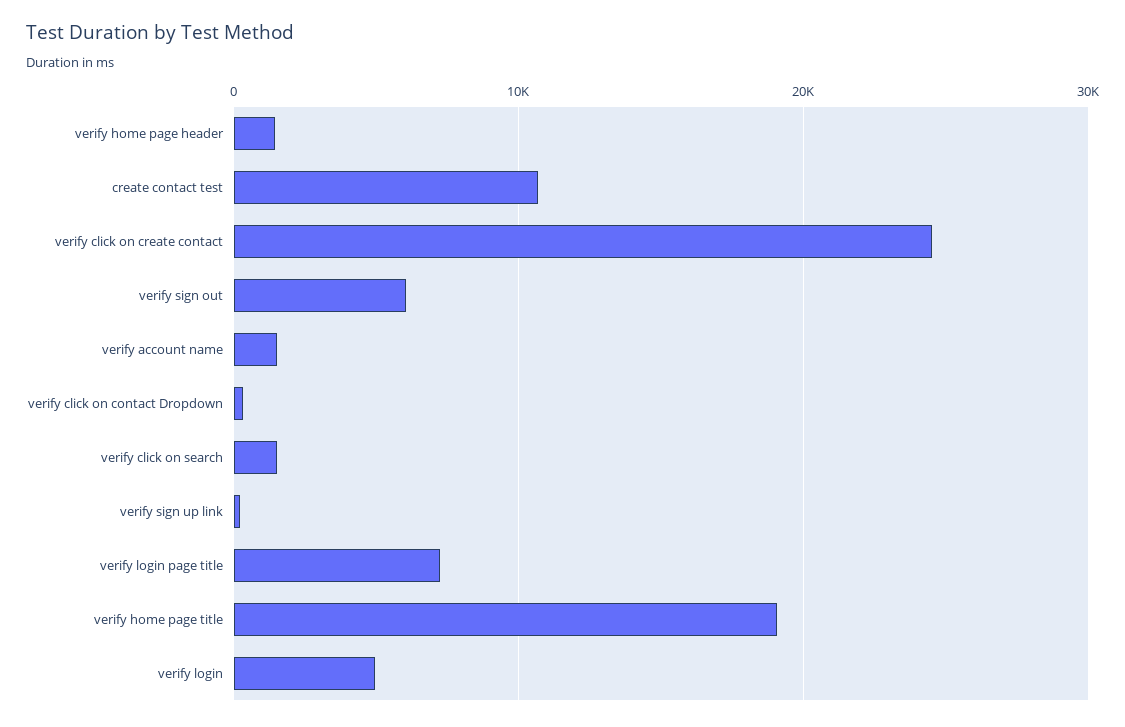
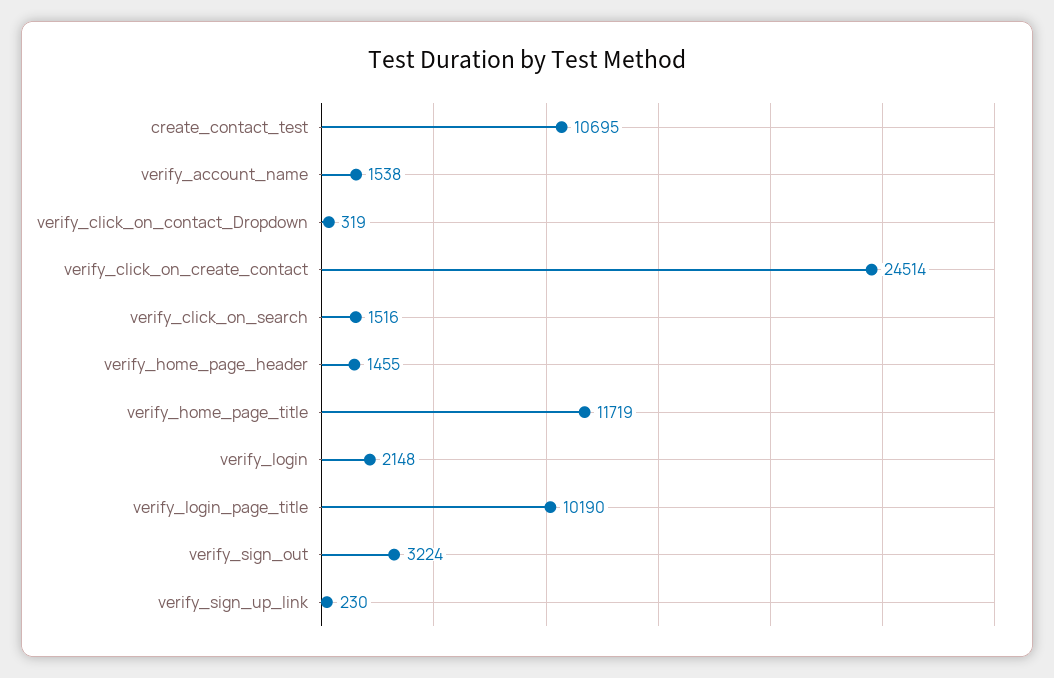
verify sign out: 6000 -> 3224
verify login page title: 7000 -> 10190
verify home page title: 19000 -> 11719
verify login: 5000 -> 2148

